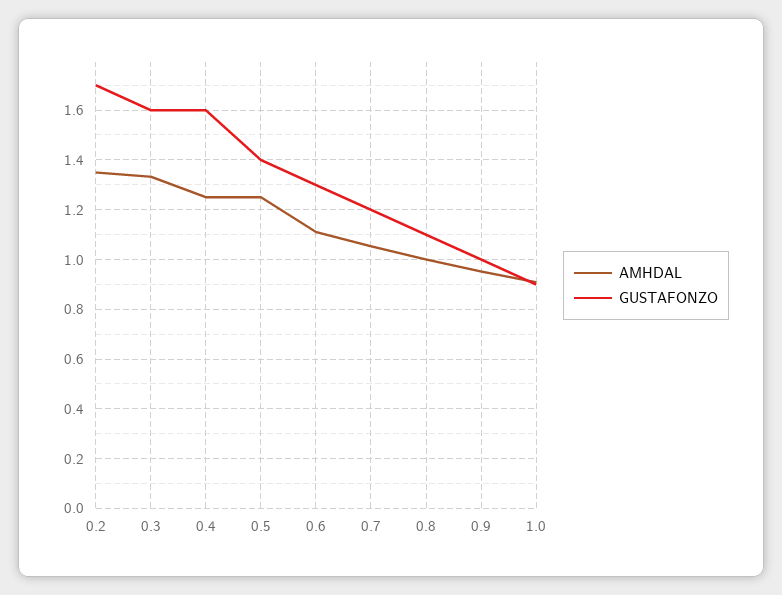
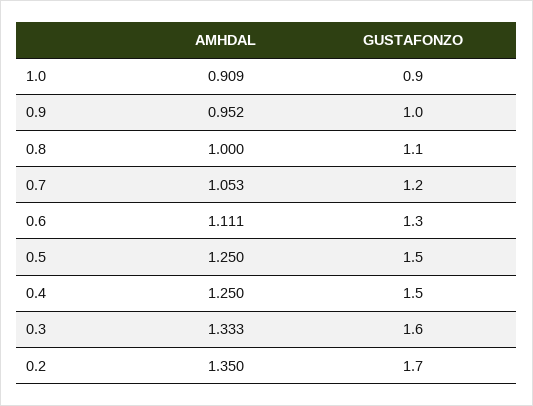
GUSTAFONZO, 0.4: 1.6 -> 1.5
GUSTAFONZO, 0.5: 1.4 -> 1.5

